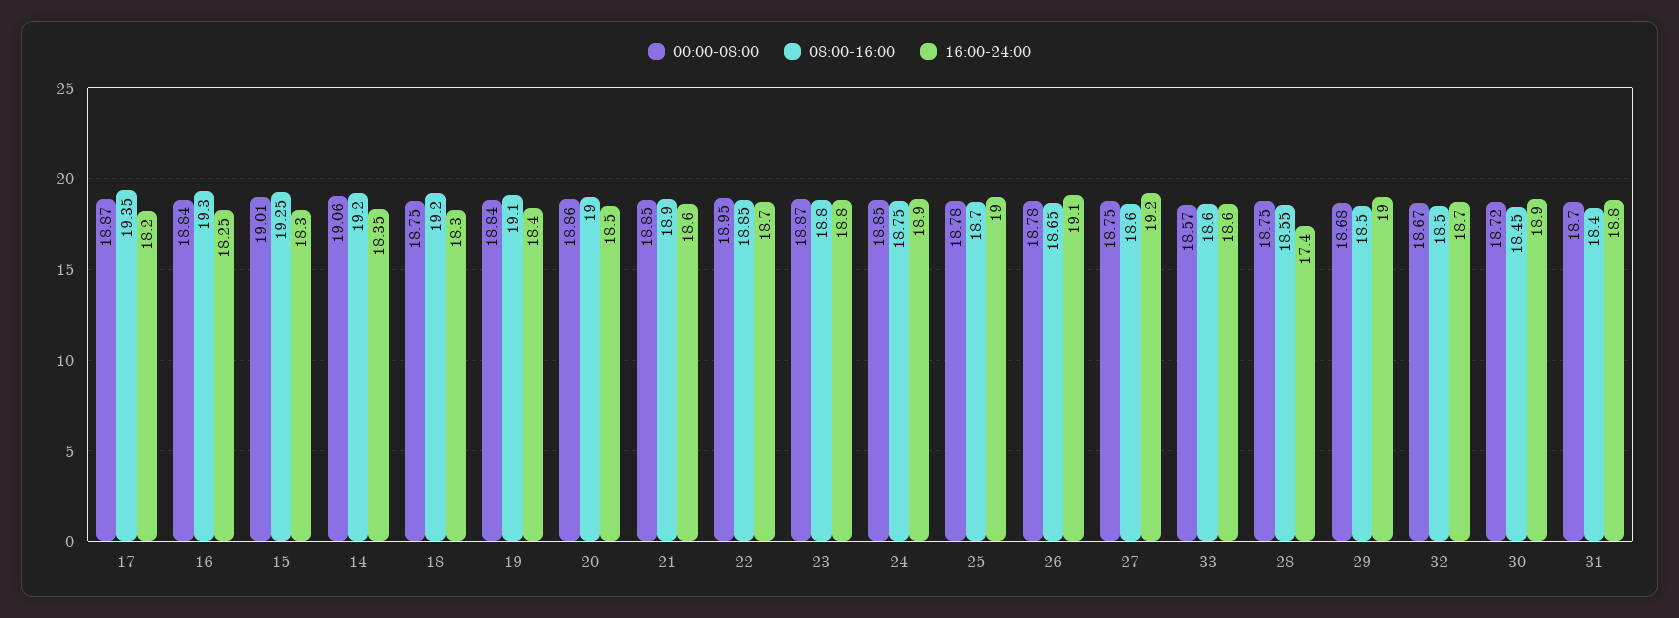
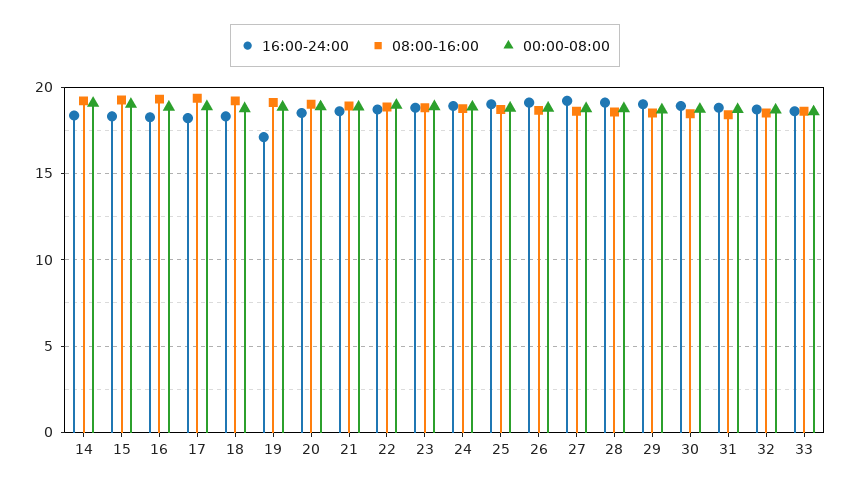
16:00-24:00, 19: 18.4 -> 17
16:00-24:00, 28: 17.4 -> 19

